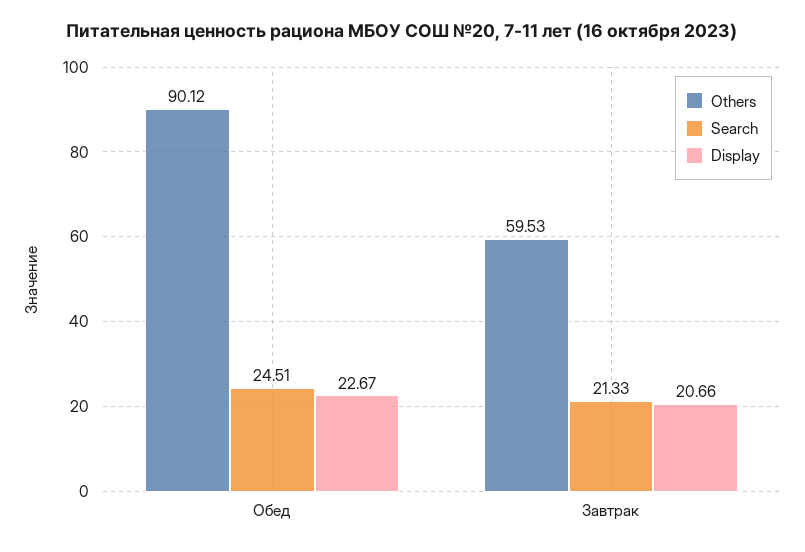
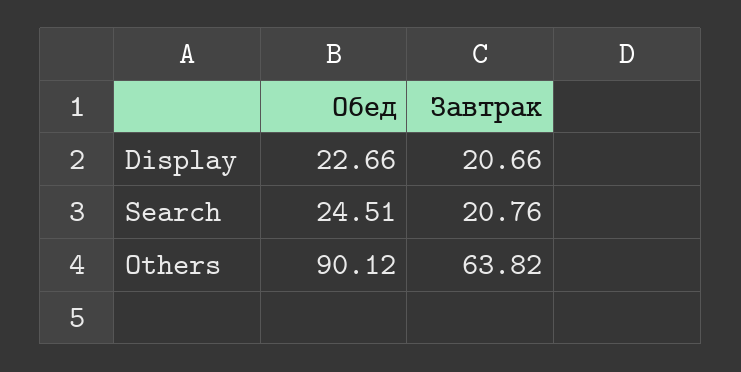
Display, Обед: 22.67 -> 22.66
Others, Завтрак: 59.53 -> 63.82
Search, Завтрак: 21.33 -> 20.76

